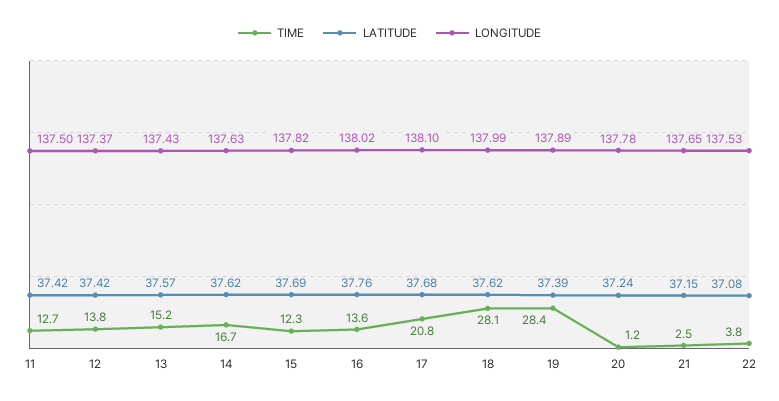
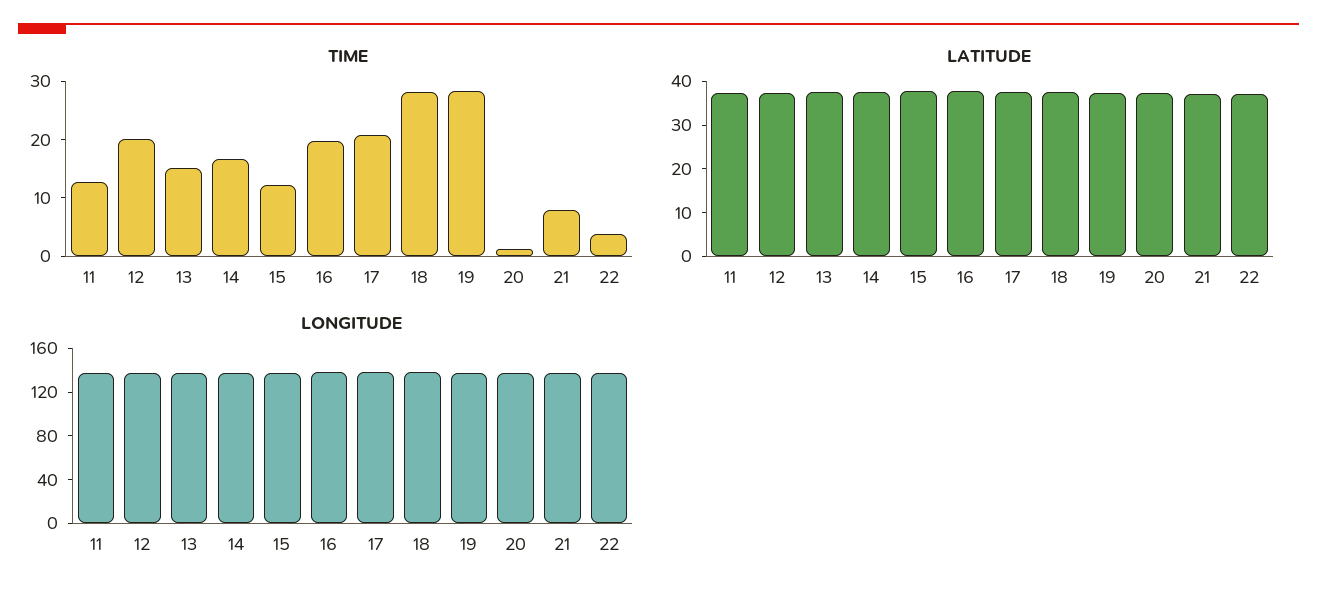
TIME, 12: 13.8 -> 20
TIME, 16: 13.6 -> 20
TIME, 21: 2.5 -> 8

